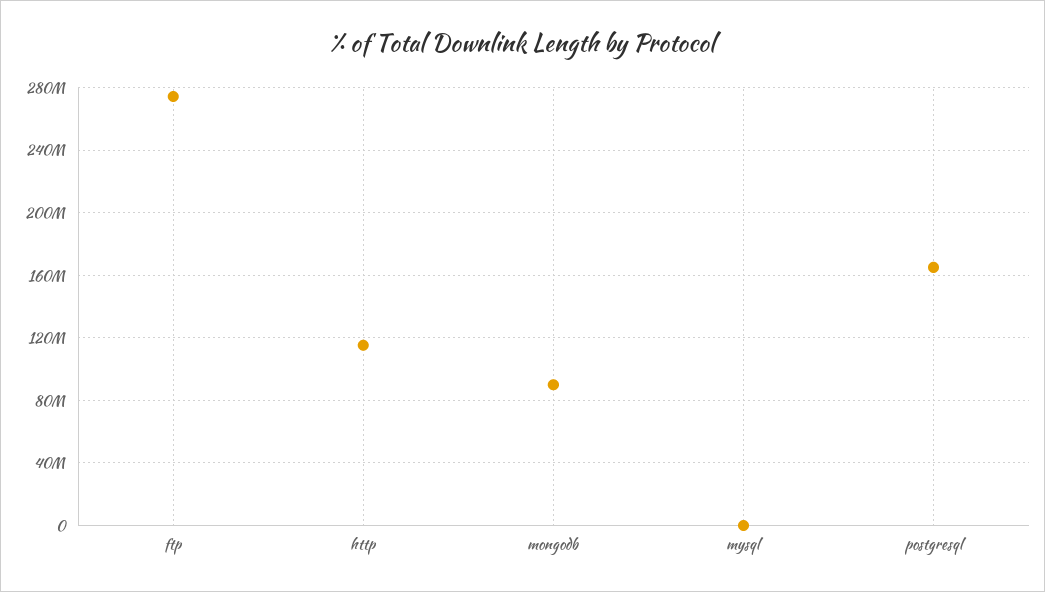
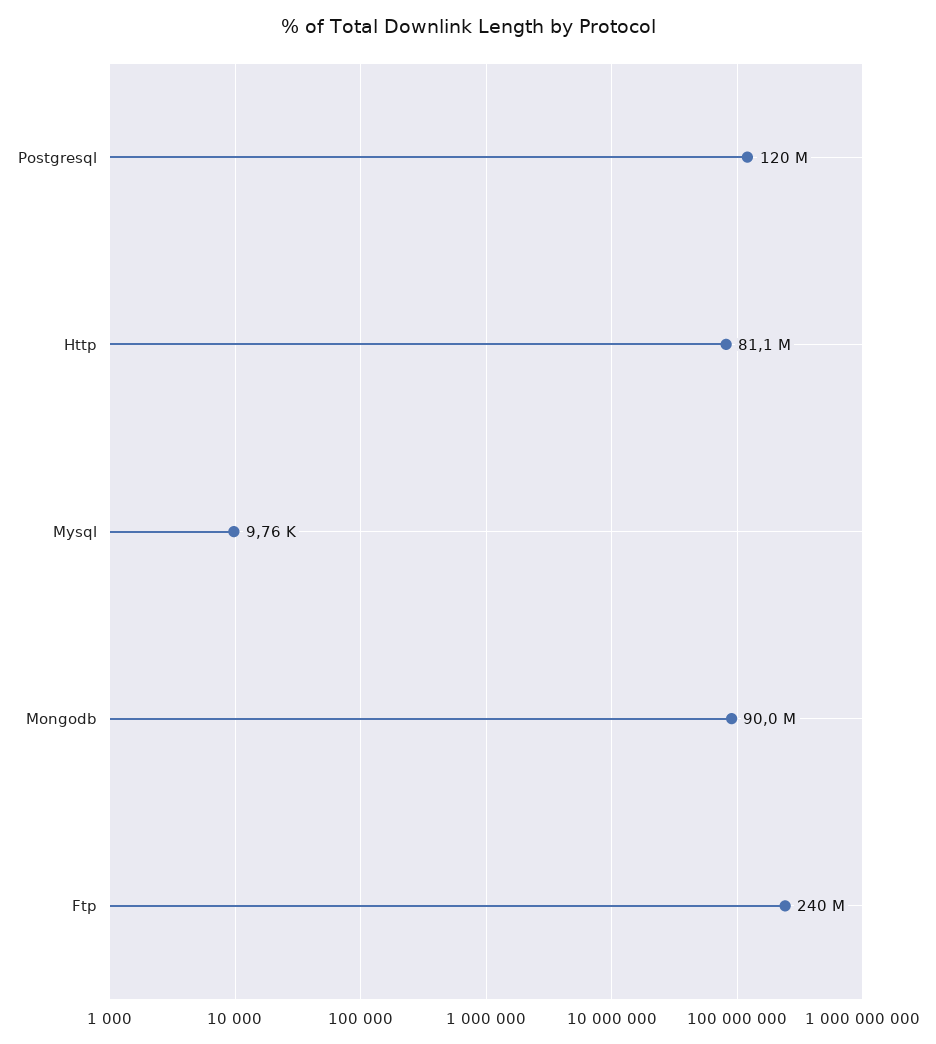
ftp: 275000000 -> 240000000
http: 115000000 -> 81100000
postgresql: 165000000 -> 120000000

